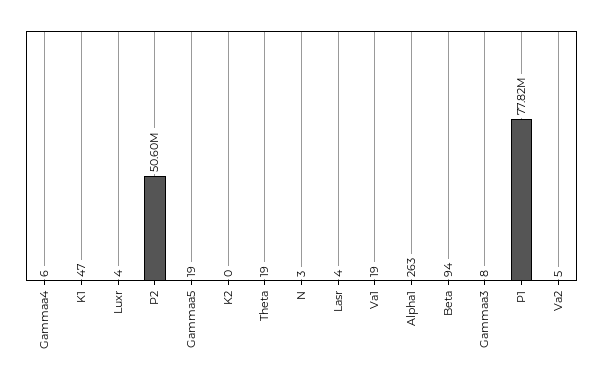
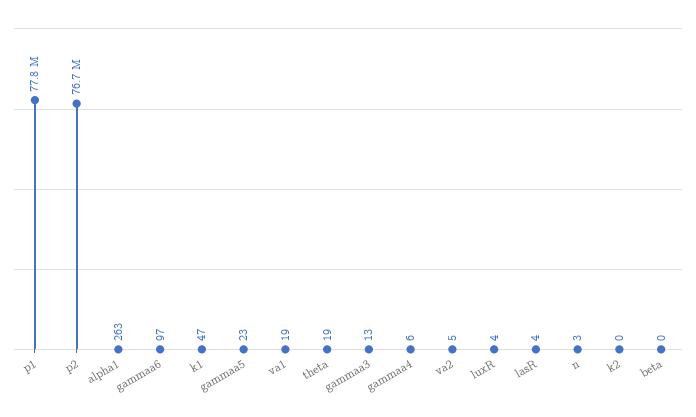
P2: 50600000 -> 76700000
Gammaa5: 19 -> 23
Beta: 94 -> 0
Gammaa3: 8 -> 13
gammaa6: none -> 97

